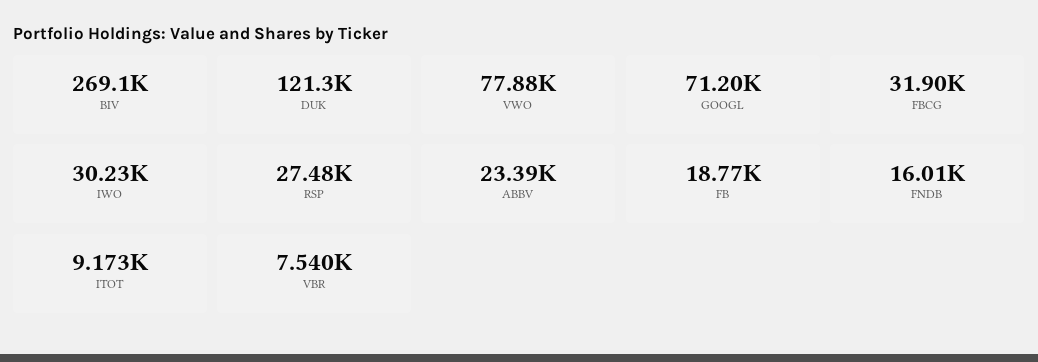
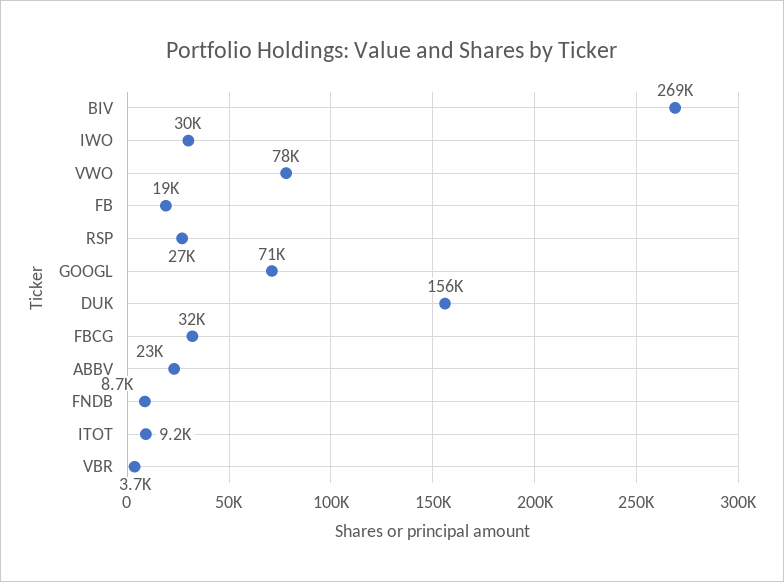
DUK: 121300 -> 156000
FNDB: 16010 -> 8700
VBR: 7540 -> 3700

